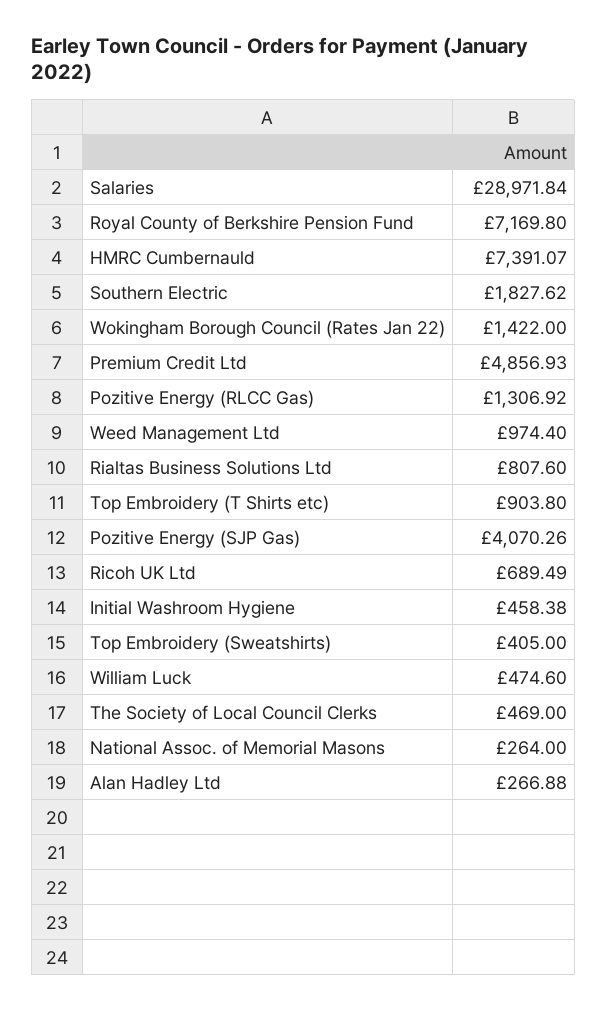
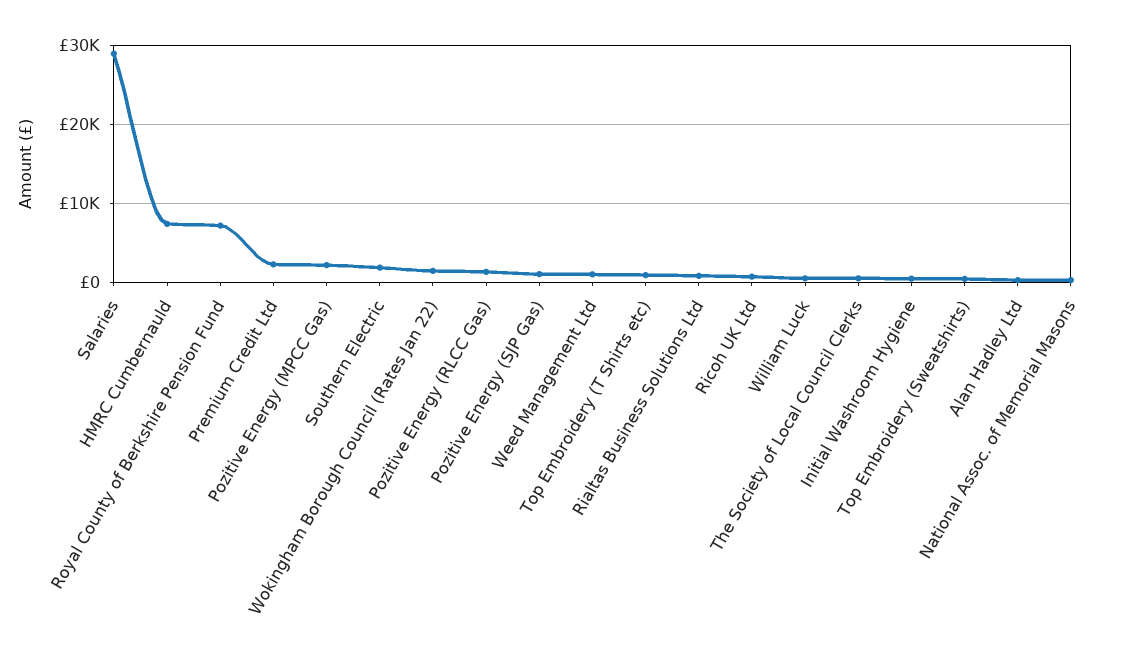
Premium Credit Ltd: 4856.93 -> 2000
Pozitive Energy (SJP Gas): 4070.26 -> 1000
Pozitive Energy (MPCC Gas): none -> 2000

